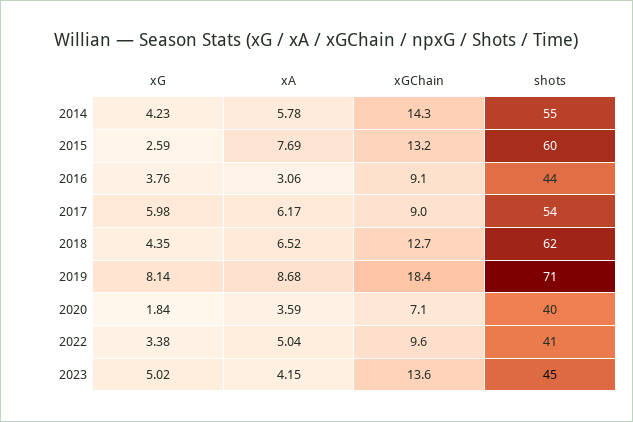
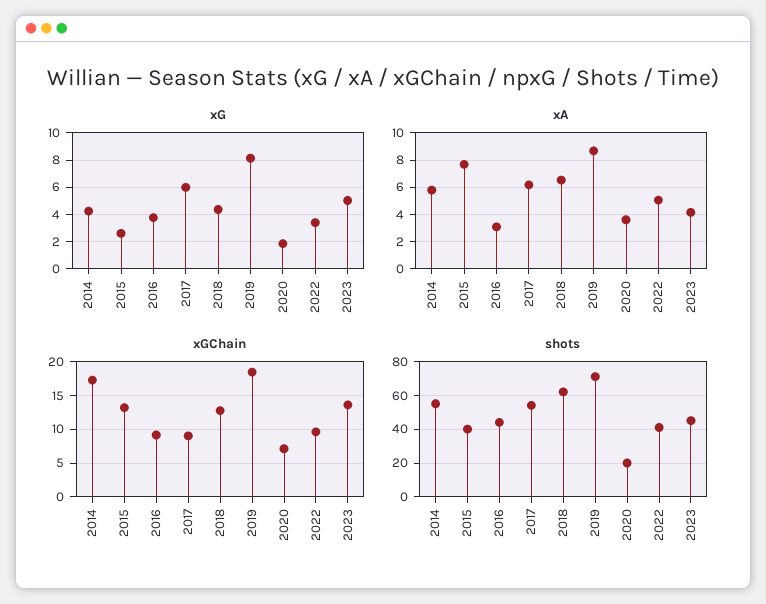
xGChain, 2014: 14.3 -> 17
shots, 2015: 60 -> 40
shots, 2020: 40 -> 20

